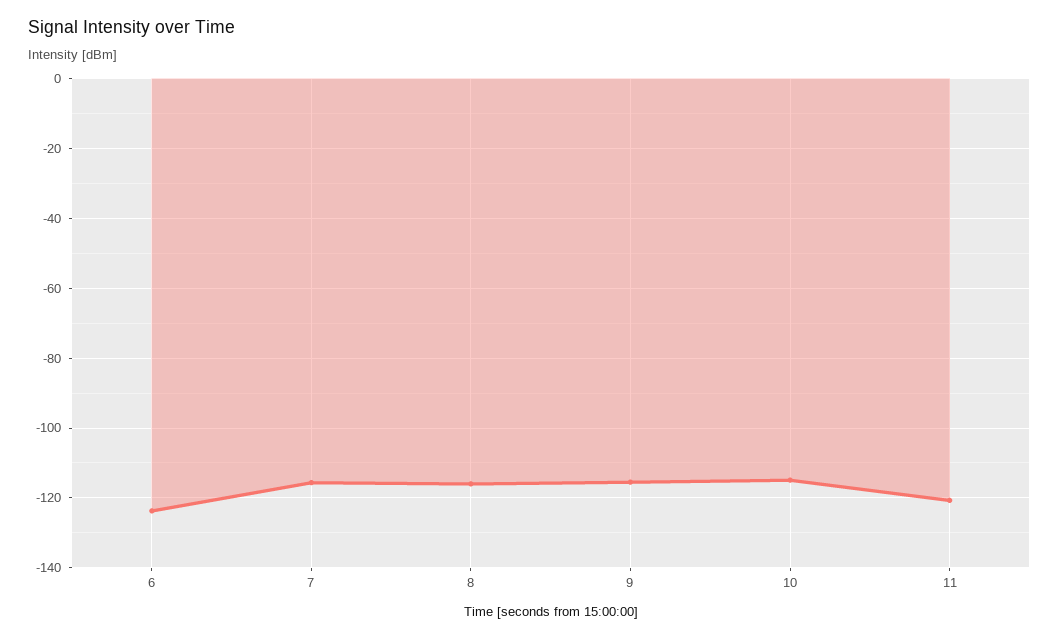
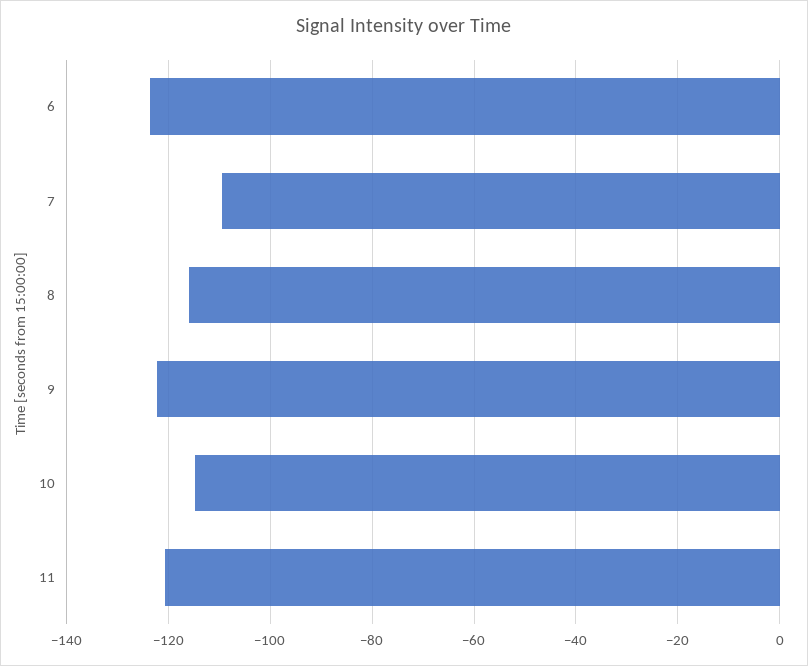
7: -116 -> -110
9: -116 -> -122

